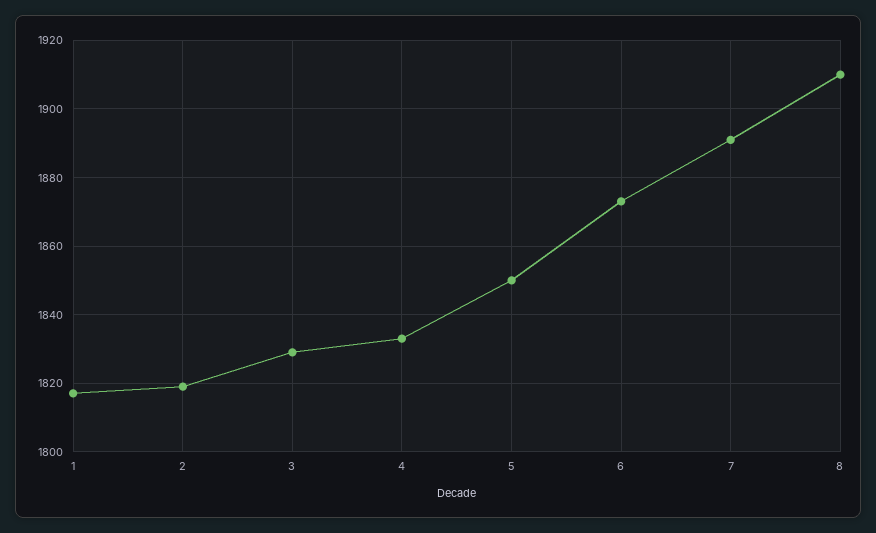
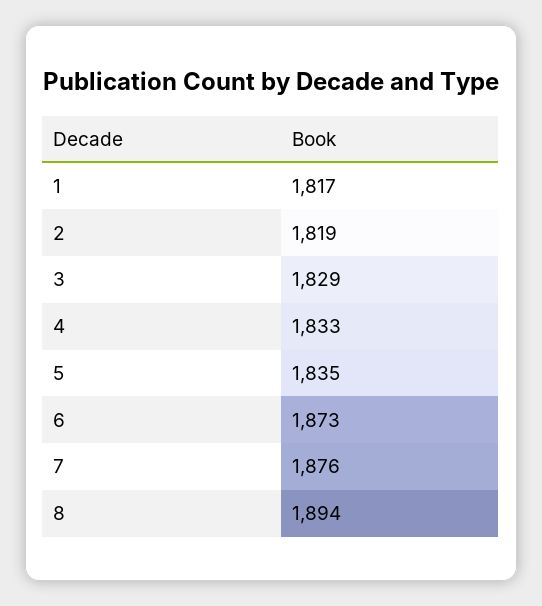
5: 1850 -> 1835
7: 1890 -> 1876
8: 1910 -> 1894

